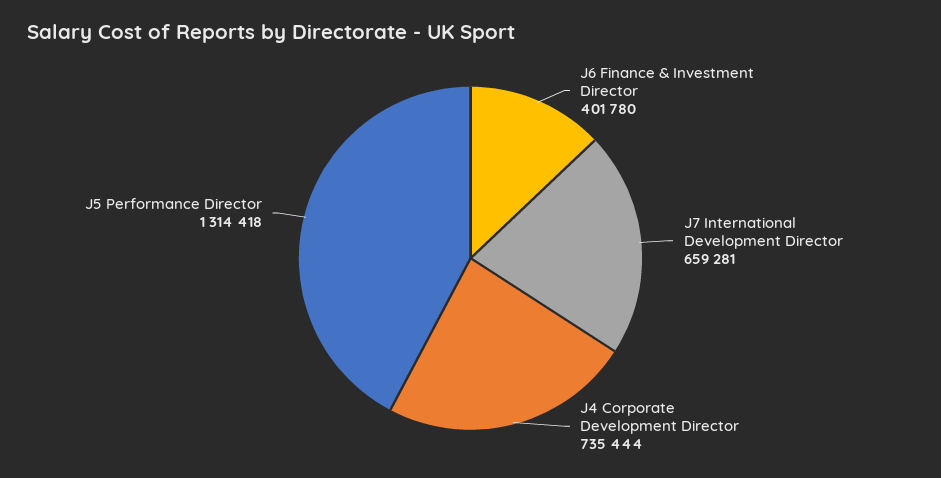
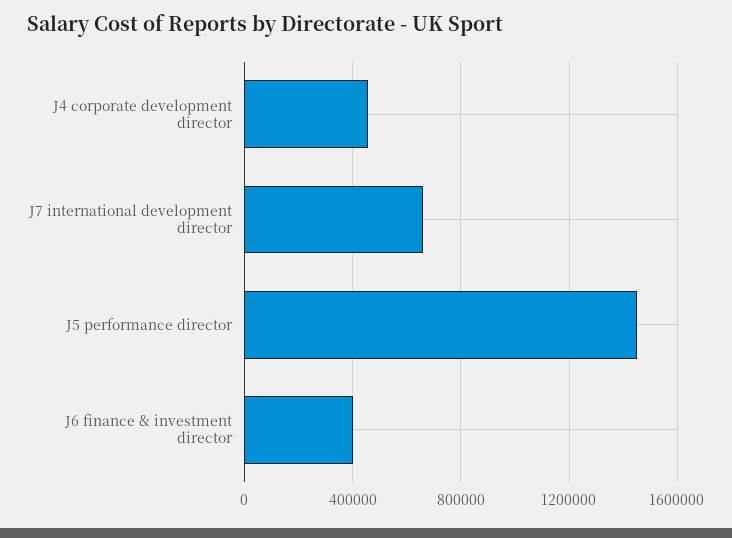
J4 Corporate Development Director: 735444 -> 450000
J5 Performance Director: 1314418 -> 1450000

